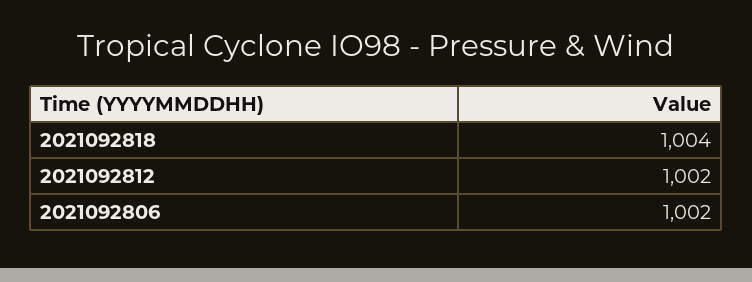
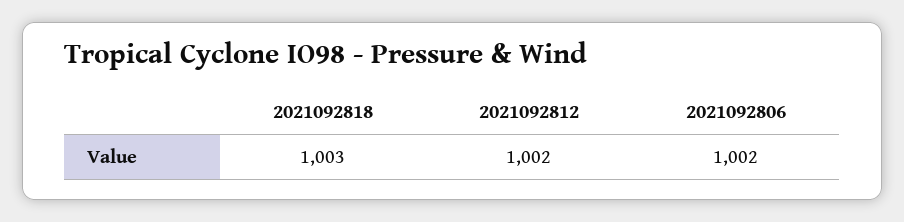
2021092818: 1004 -> 1003

